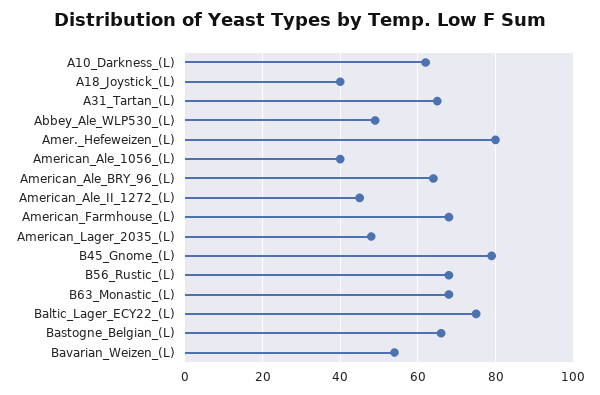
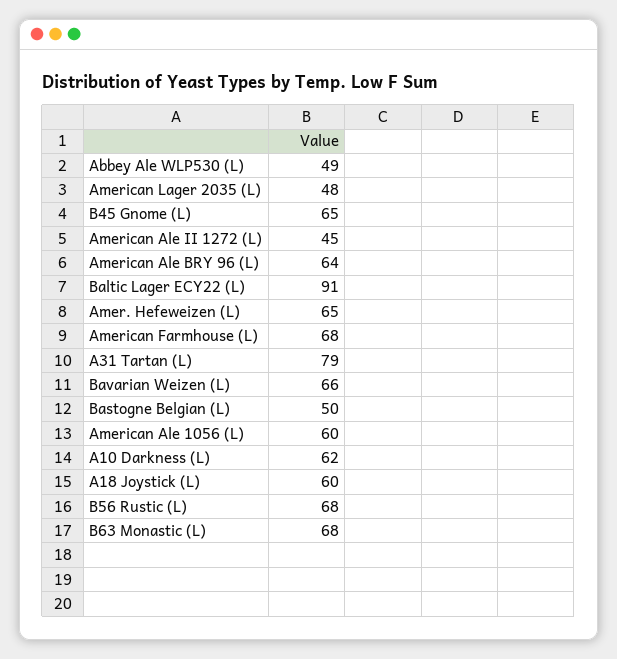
A18_Joystick_(L): 40 -> 60
A31_Tartan_(L): 65 -> 79
Amer._Hefeweizen_(L): 80 -> 65
American_Ale_1056_(L): 40 -> 60
B45_Gnome_(L): 80 -> 65
Baltic_Lager_ECY22_(L): 75 -> 91
Bastogne_Belgian_(L): 65 -> 50
Bavarian_Weizen_(L): 55 -> 66

